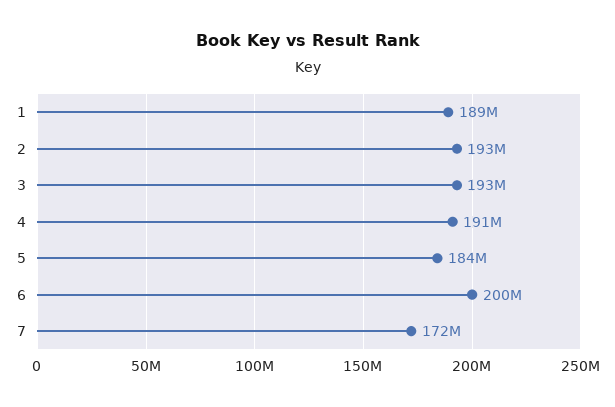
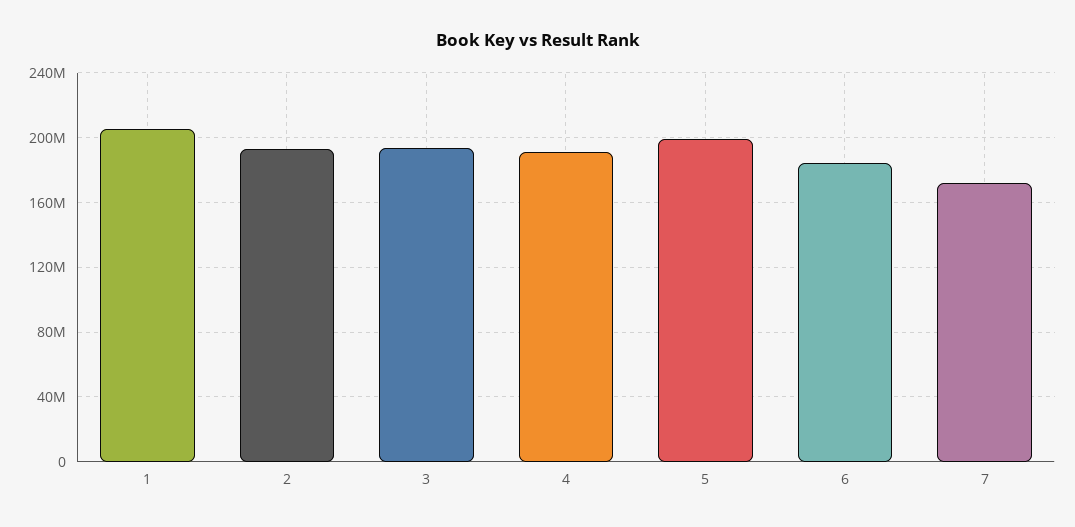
1: 189000000 -> 205000000
5: 184000000 -> 200000000
6: 200000000 -> 185000000

